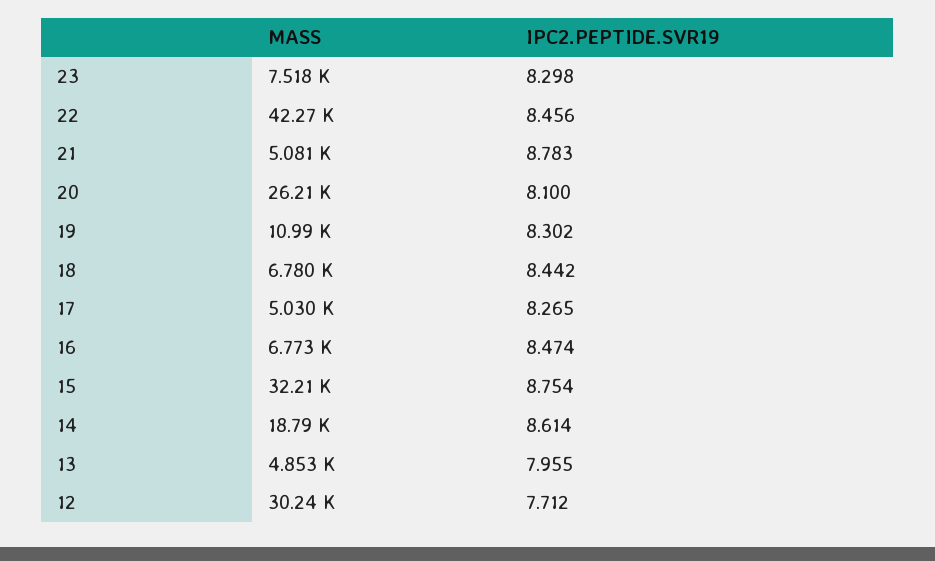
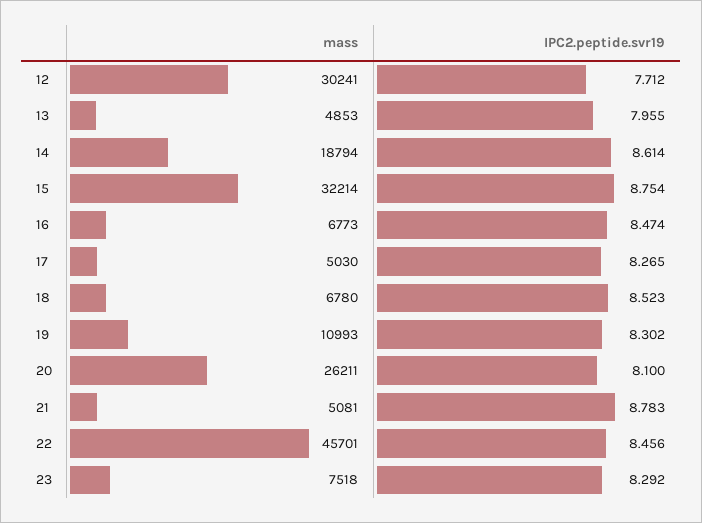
IPC2.PEPTIDE.SVR19, 23: 8.298 -> 8.292
MASS, 22: 42270 -> 45701
IPC2.PEPTIDE.SVR19, 18: 8.442 -> 8.523

